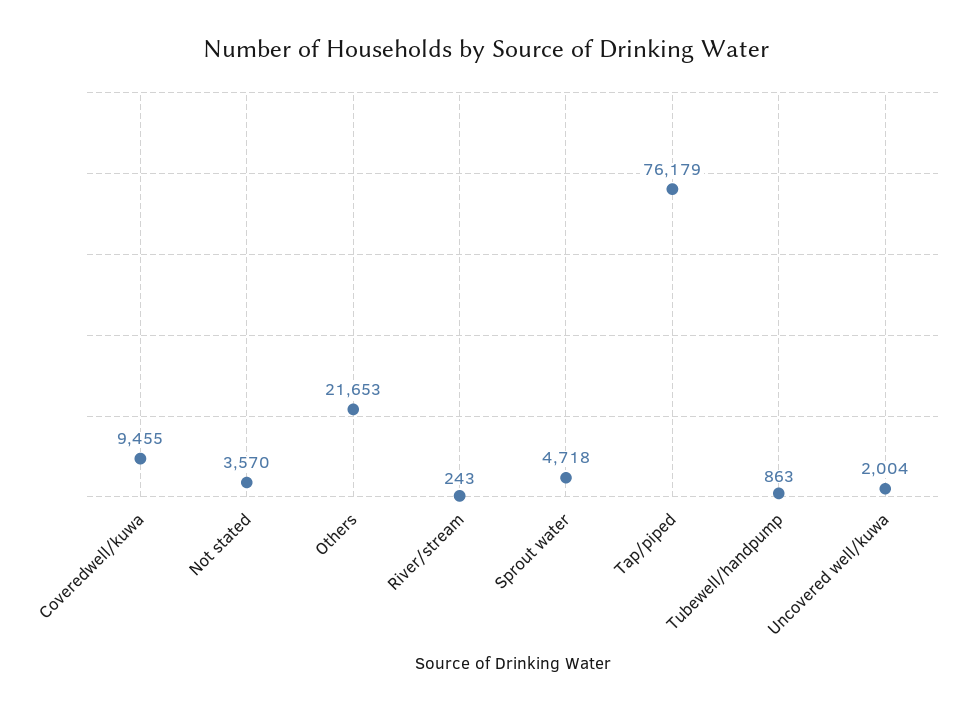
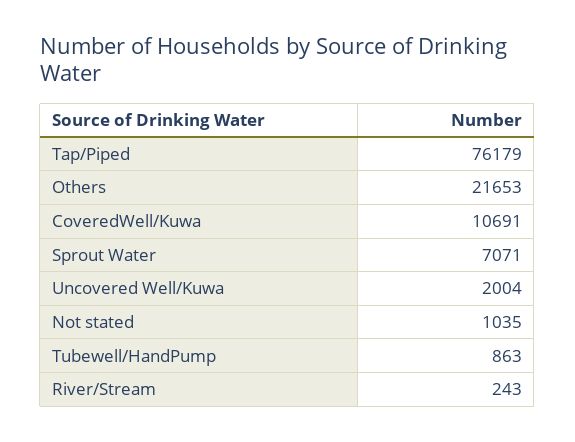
Coveredwell/kuwa: 9455 -> 10691
Not stated: 3570 -> 1035
Sprout water: 4718 -> 7071

